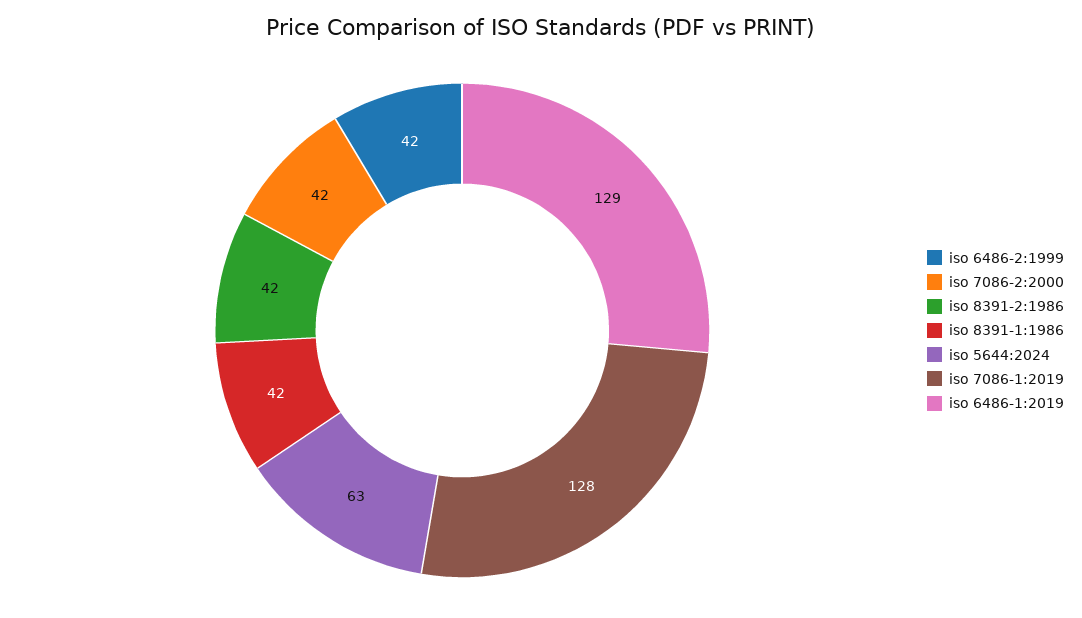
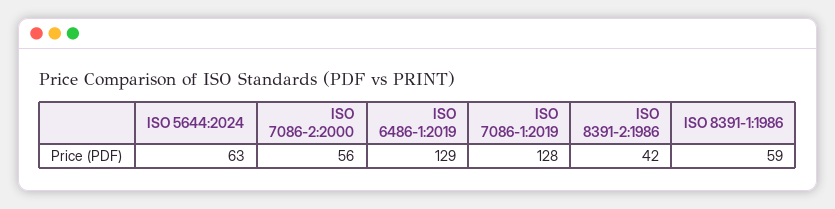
iso 6486-2:1999: 42 -> none
iso 7086-2:2000: 42 -> 56
iso 8391-1:1986: 42 -> 59

